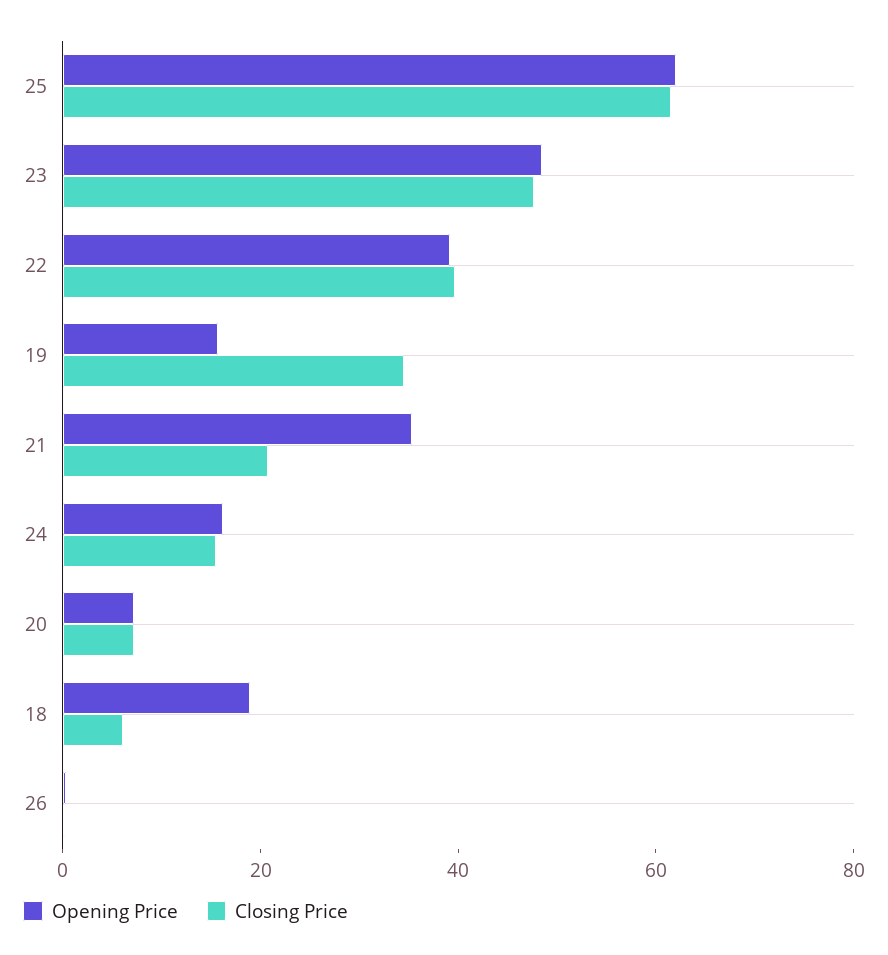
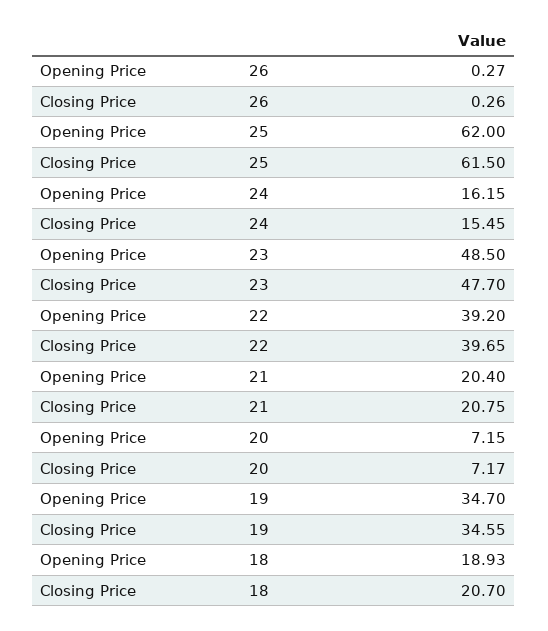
Opening Price, 19: 15 -> 34.7
Opening Price, 21: 35 -> 20.4
Closing Price, 18: 5 -> 20.7

